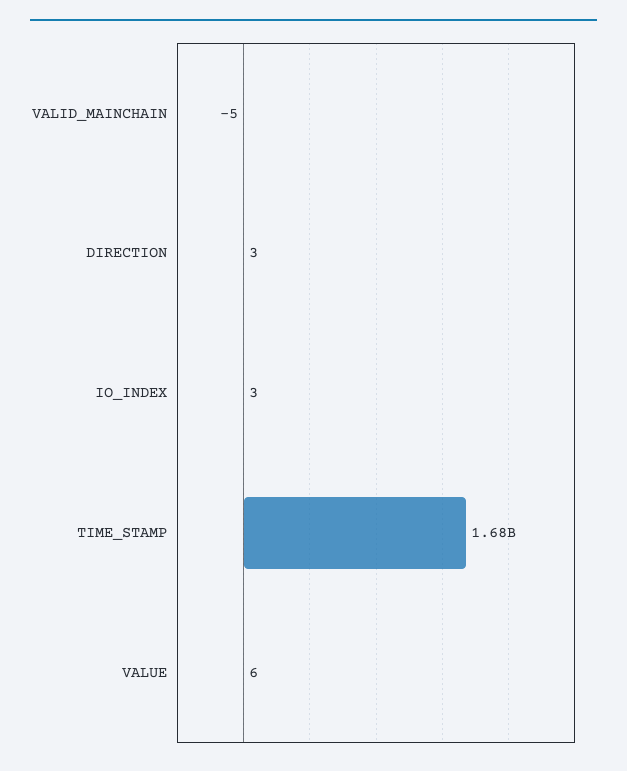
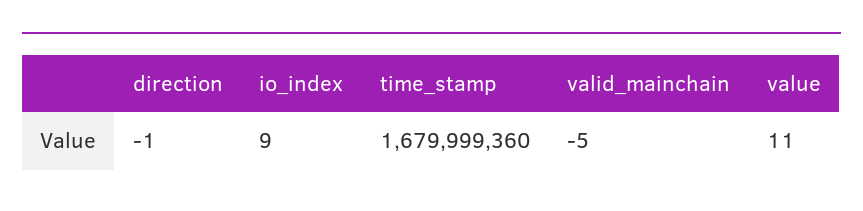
DIRECTION: 3 -> -1
IO_INDEX: 3 -> 9
VALUE: 6 -> 11

